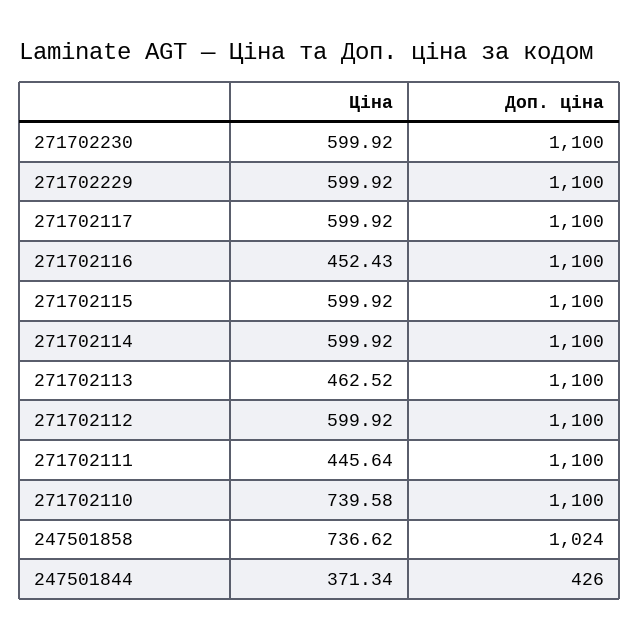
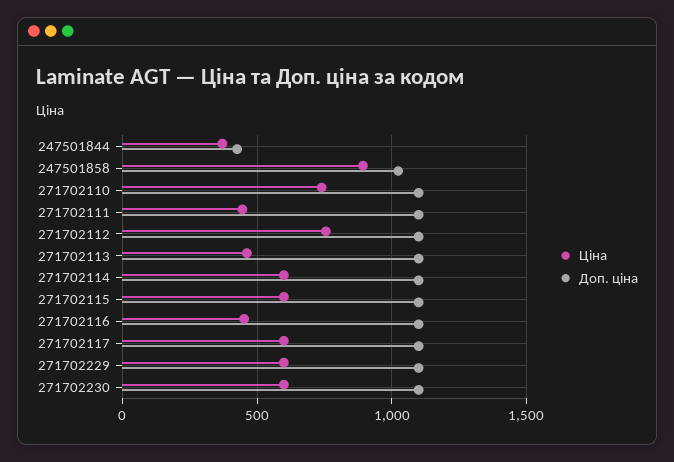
Ціна, 271702112: 599.92 -> 750
Ціна, 247501858: 736.62 -> 900

